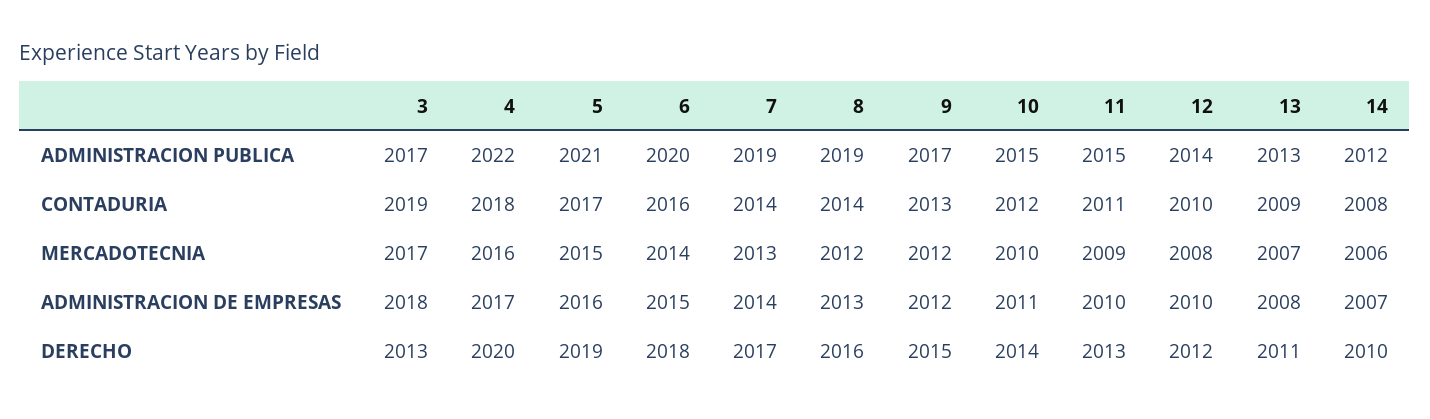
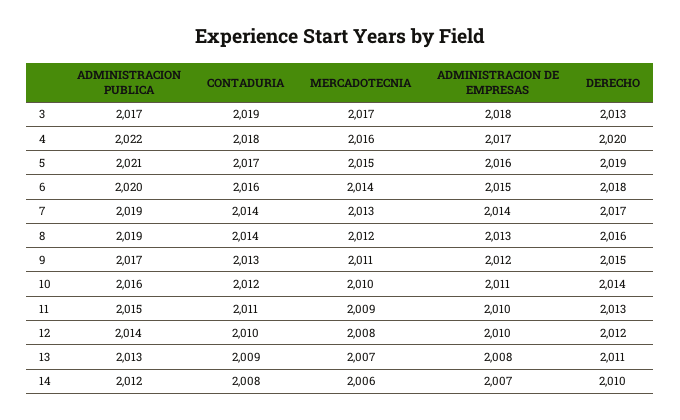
10, ADMINISTRACION PUBLICA: 2015 -> 2016
9, MERCADOTECNIA: 2012 -> 2011

